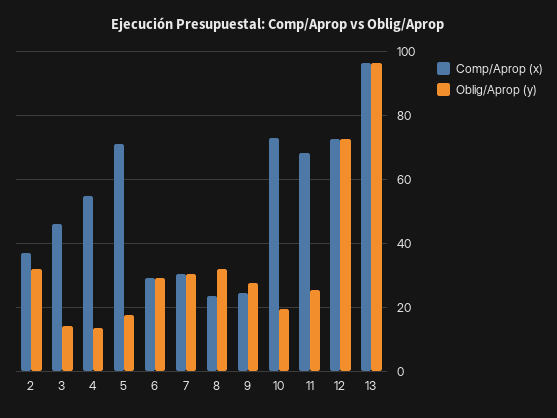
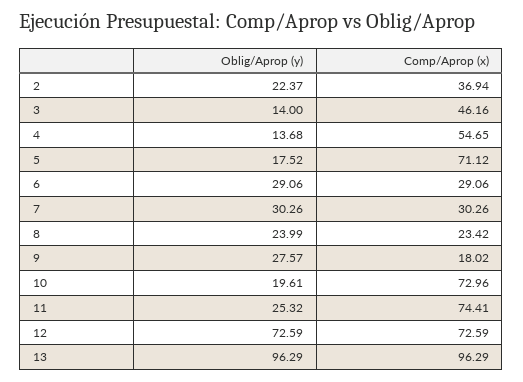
Oblig/Aprop (y), 2: 32 -> 22.37
Oblig/Aprop (y), 8: 32 -> 23.99
Comp/Aprop (x), 9: 24 -> 18.02
Comp/Aprop (x), 11: 68 -> 74.41

